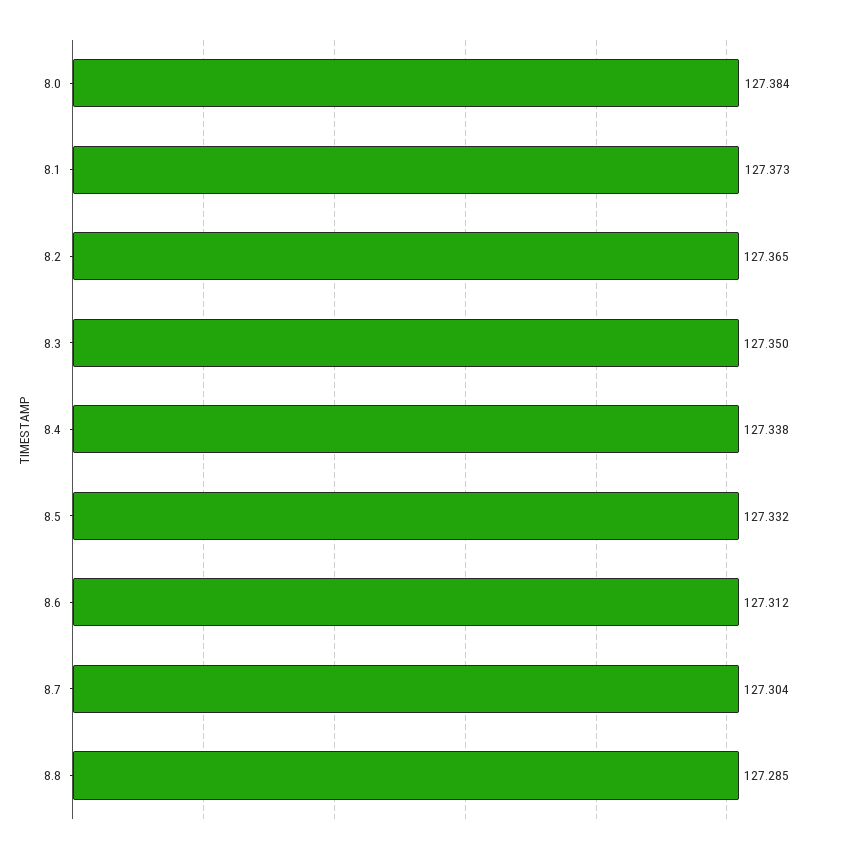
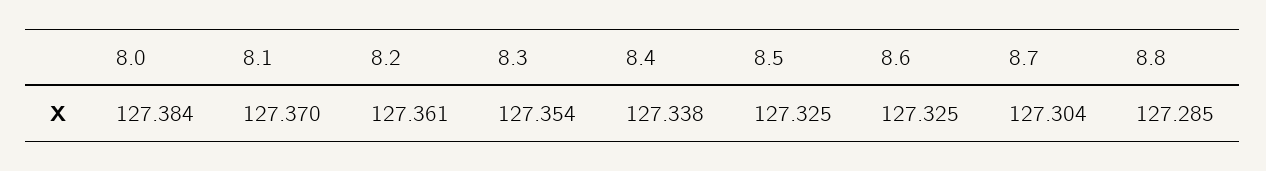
8.1: 127.373 -> 127.37
8.2: 127.365 -> 127.361
8.3: 127.35 -> 127.354
8.5: 127.332 -> 127.325
8.6: 127.312 -> 127.325

